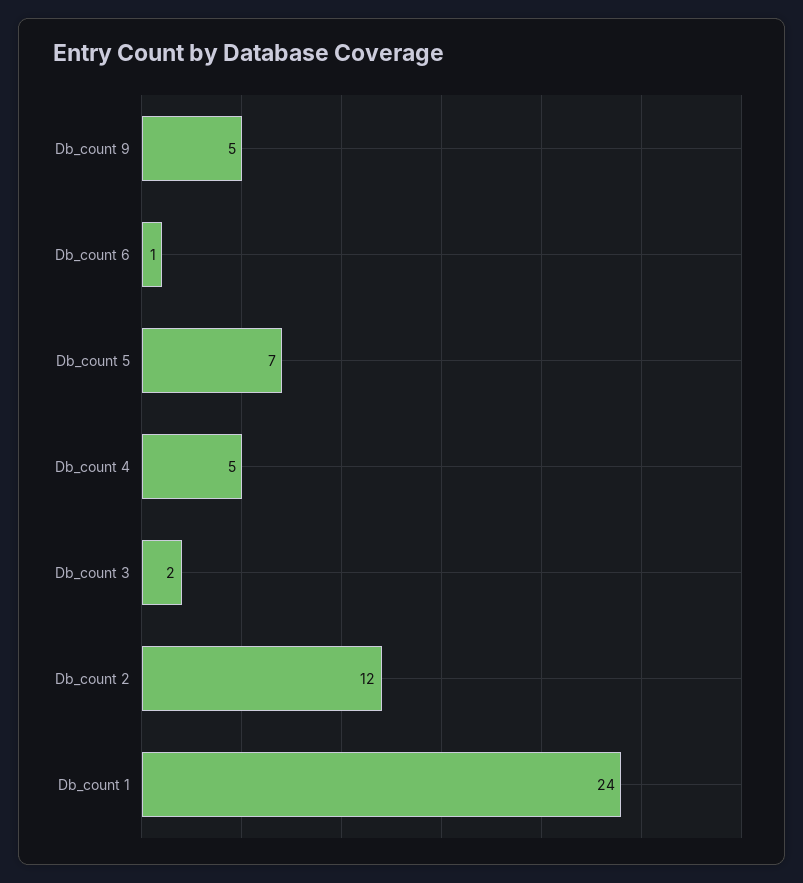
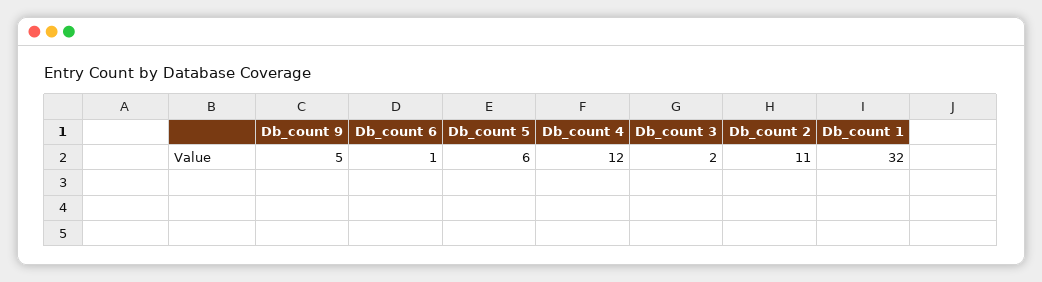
Db_count 5: 7 -> 6
Db_count 4: 5 -> 12
Db_count 2: 12 -> 11
Db_count 1: 24 -> 32

